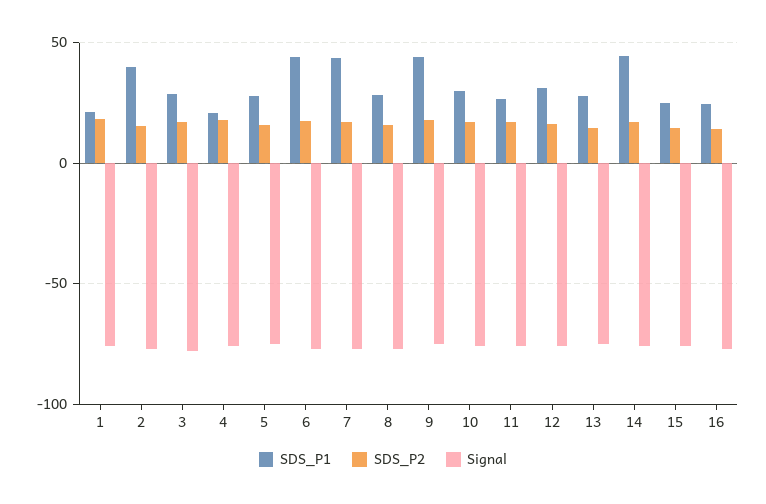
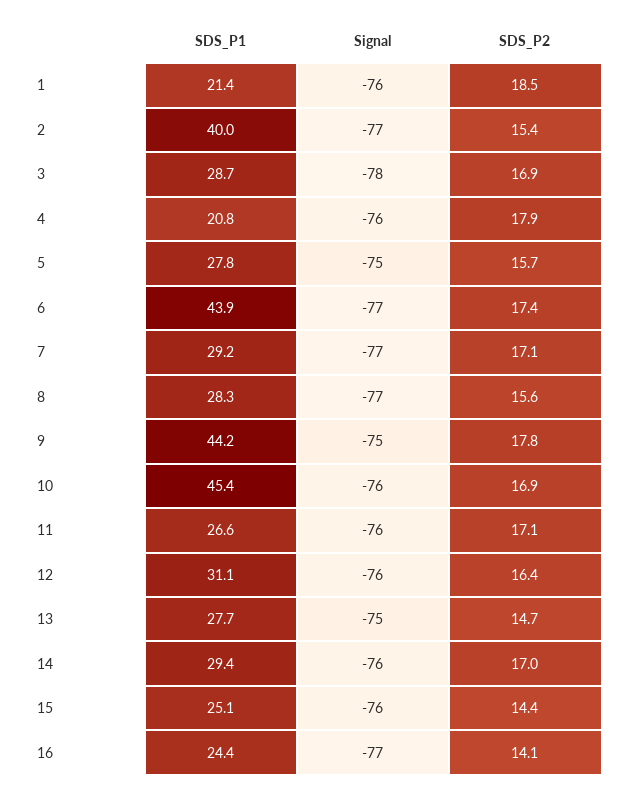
SDS_P1, 7: 45 -> 29.2
SDS_P1, 10: 30 -> 45.4
SDS_P1, 14: 45 -> 29.4

